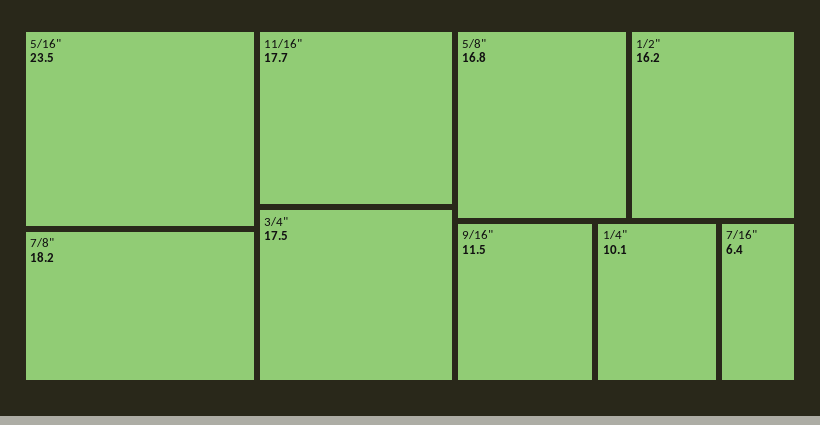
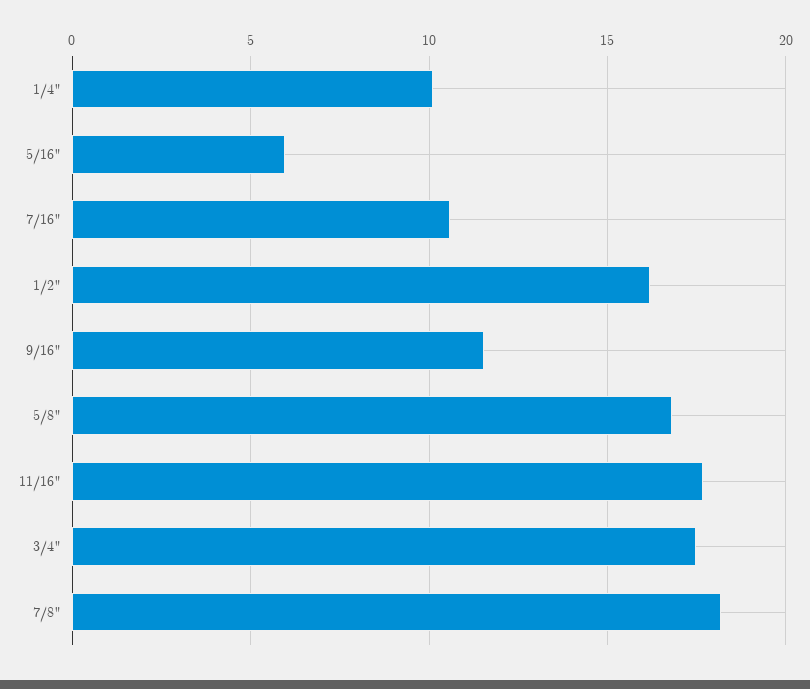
5/16": 23.5 -> 6
7/16": 6.4 -> 10.5

